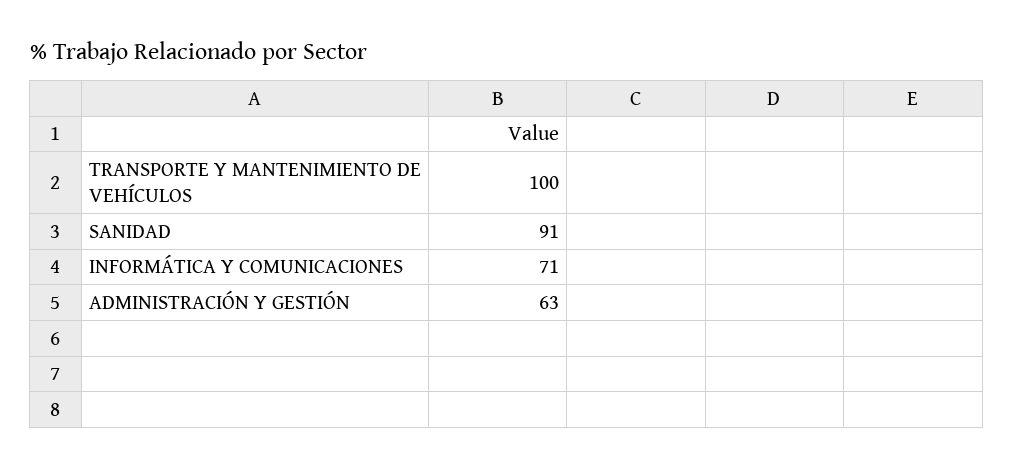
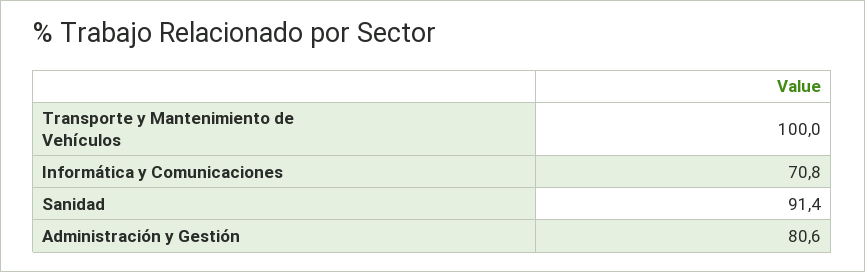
ADMINISTRACIÓN Y GESTIÓN: 63 -> 80.6

